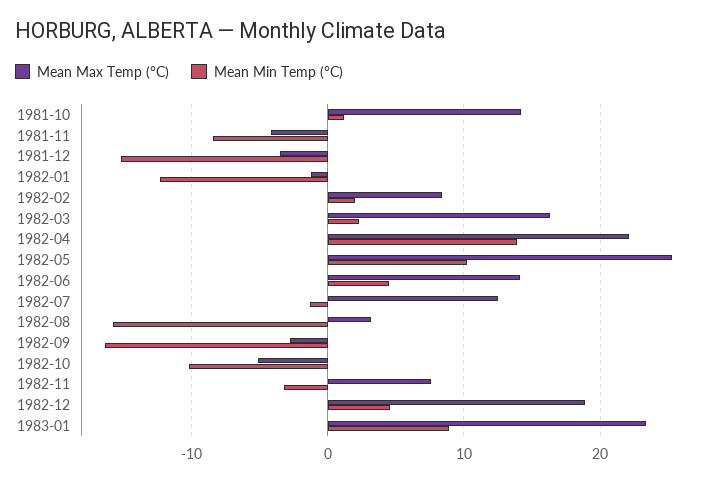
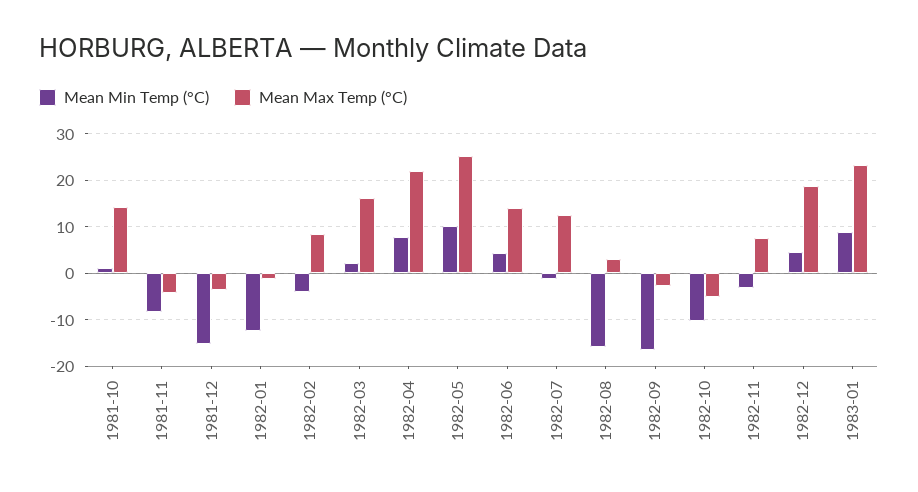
Mean Min Temp (°C), 1982-02: 2 -> -4
Mean Min Temp (°C), 1982-04: 14 -> 8

